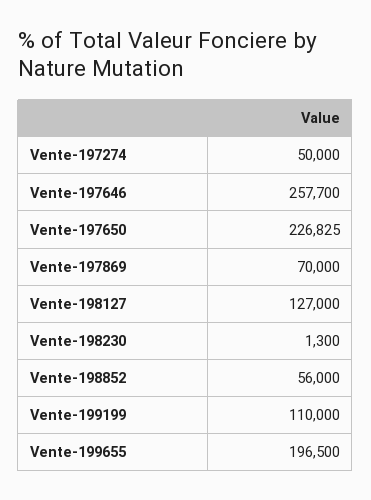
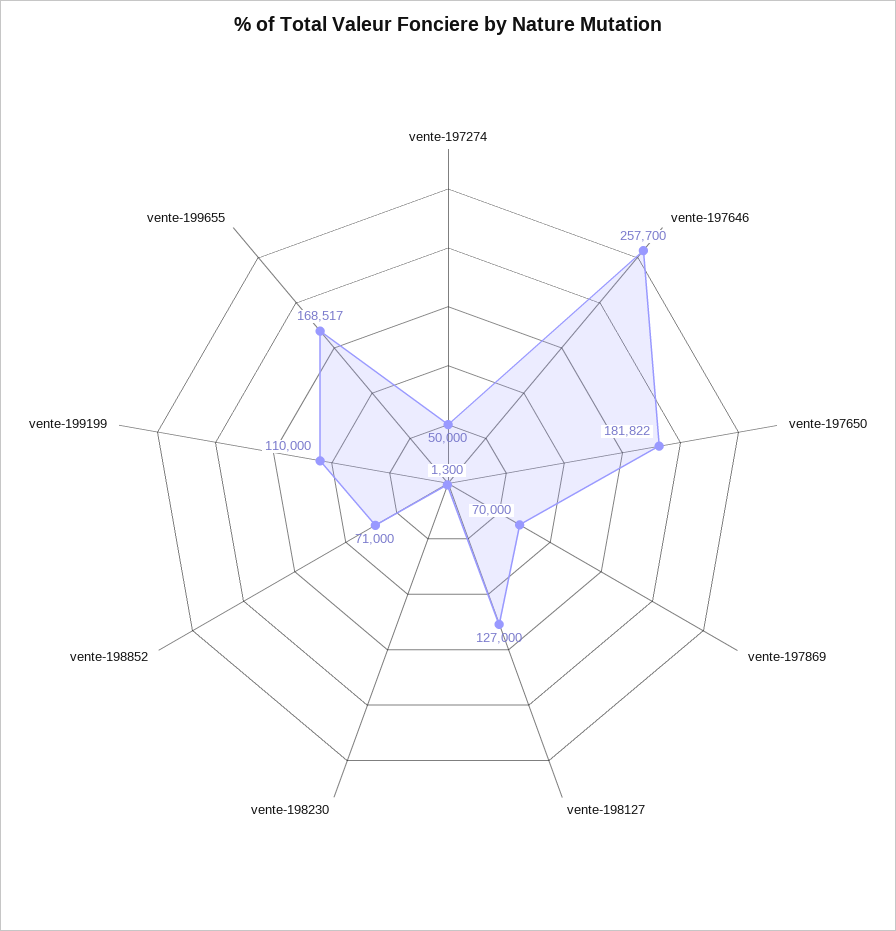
Vente-197650: 226825 -> 181822
Vente-198852: 56000 -> 71000
Vente-199655: 196500 -> 168517

